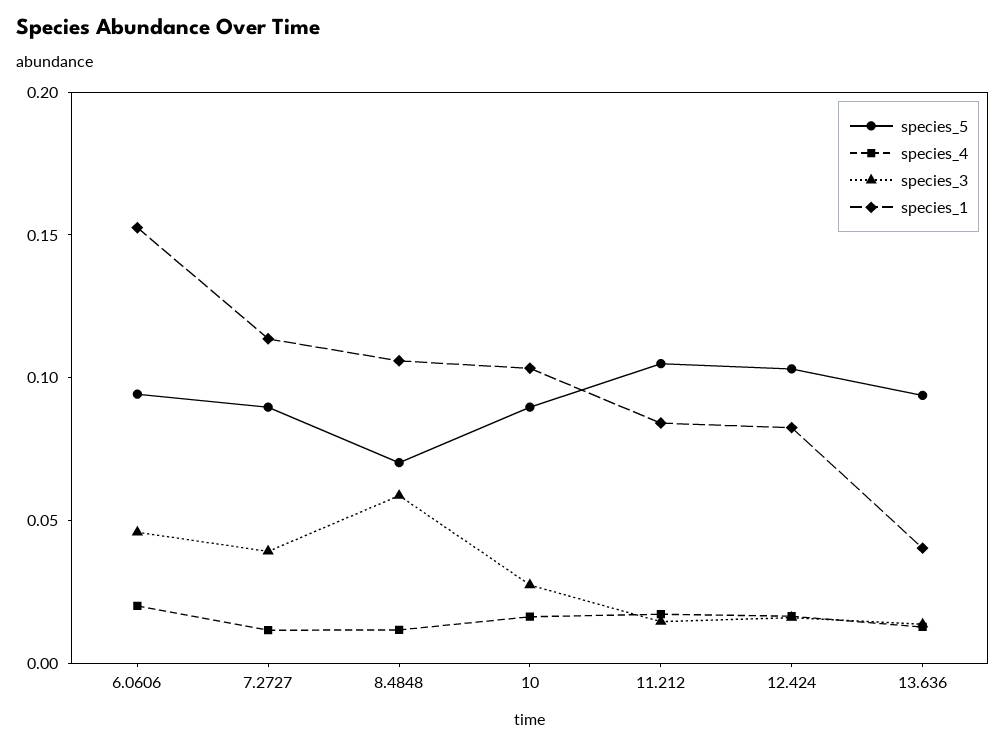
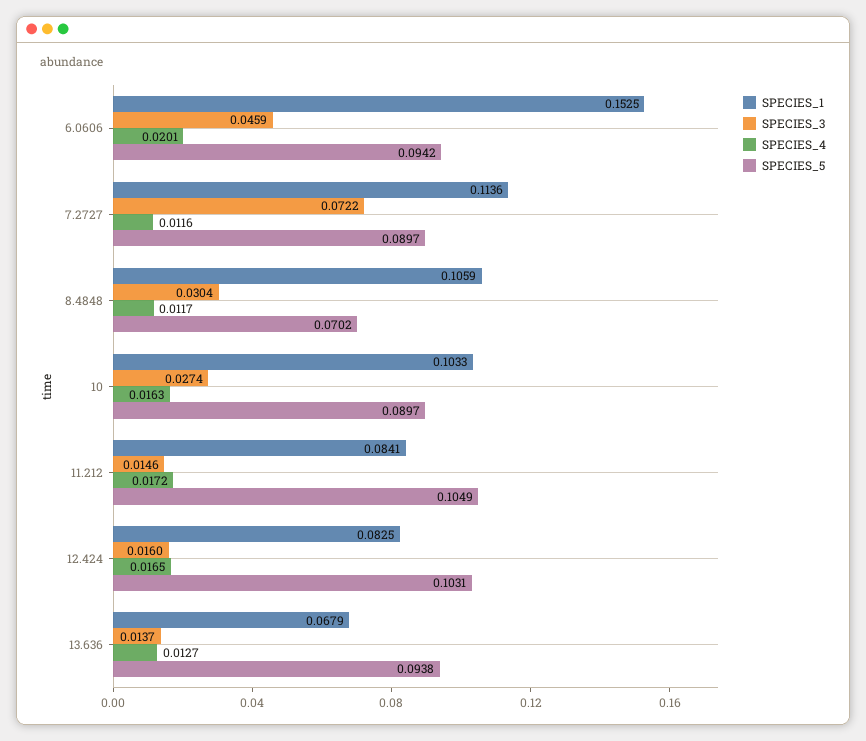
species_3, 7.2727: 0.04 -> 0.0722
species_3, 8.4848: 0.06 -> 0.0304
species_1, 13.636: 0.04 -> 0.0679

